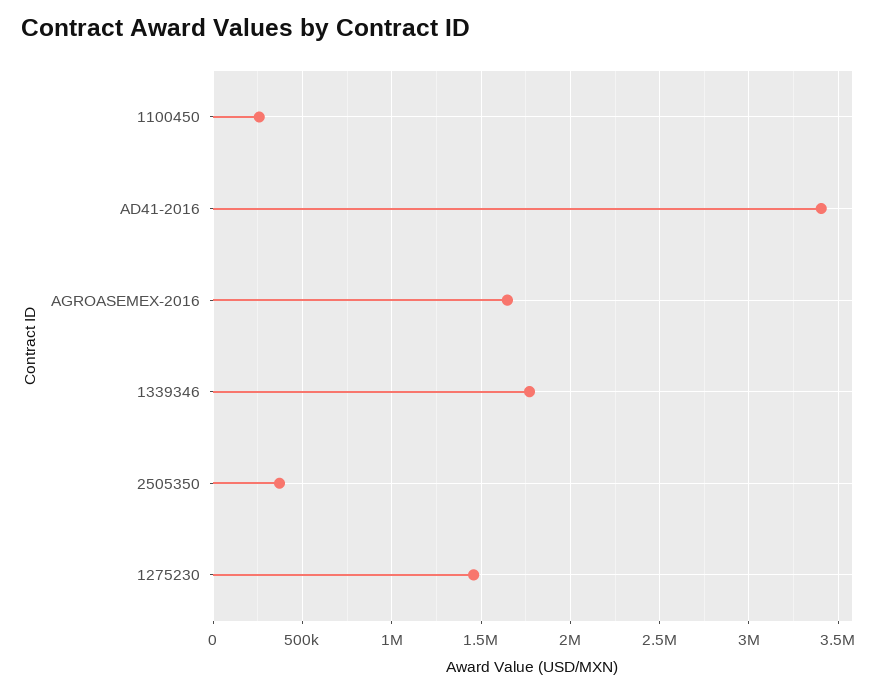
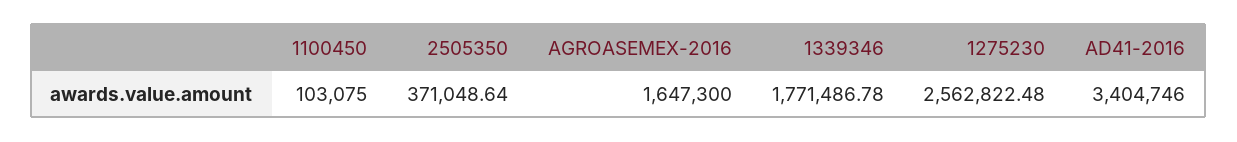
1100450: 250000 -> 103075
1275230: 1450000 -> 2562822.48

